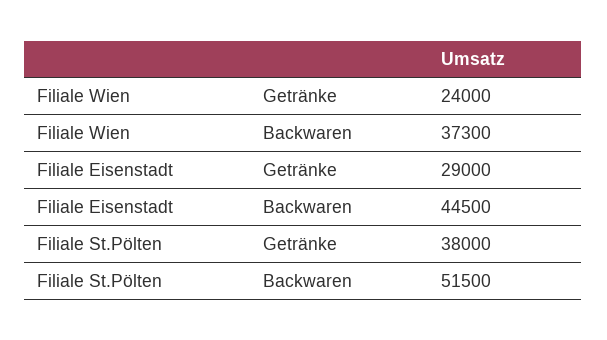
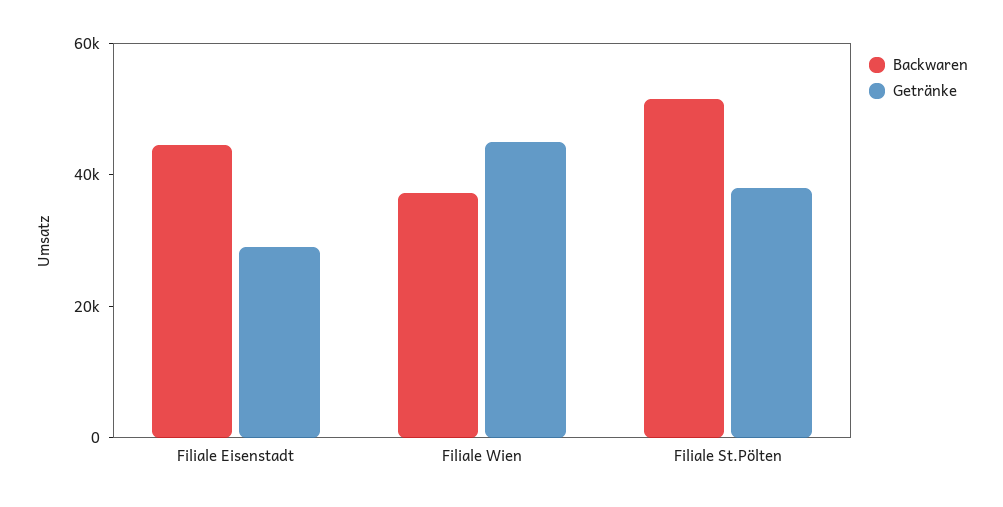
Getränke, Filiale Wien: 24000 -> 45000

